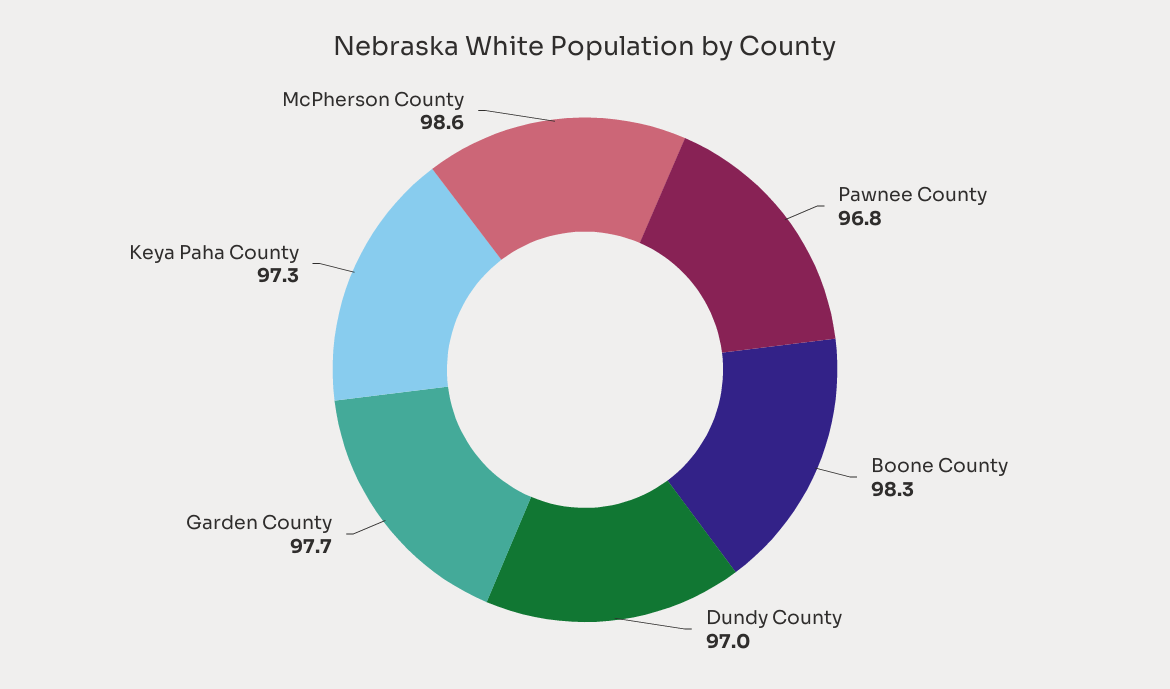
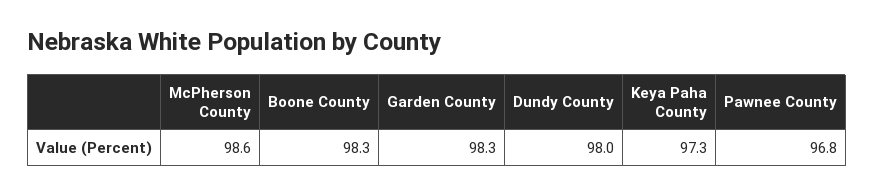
Dundy County: 97 -> 98
Garden County: 97.7 -> 98.3

